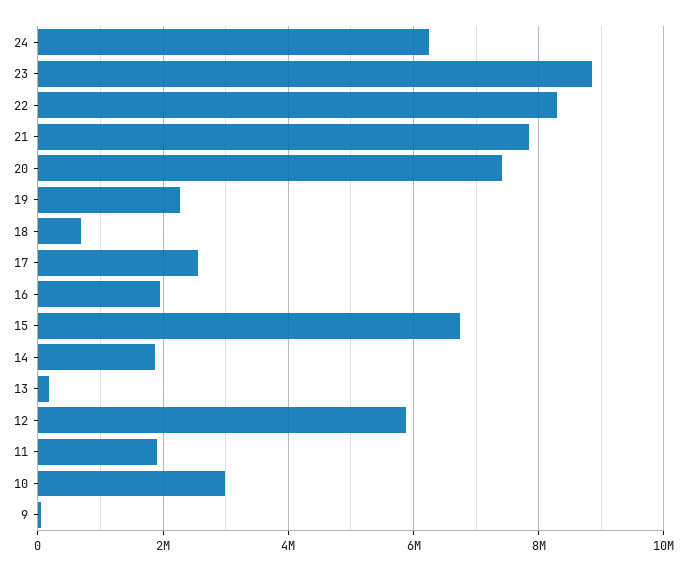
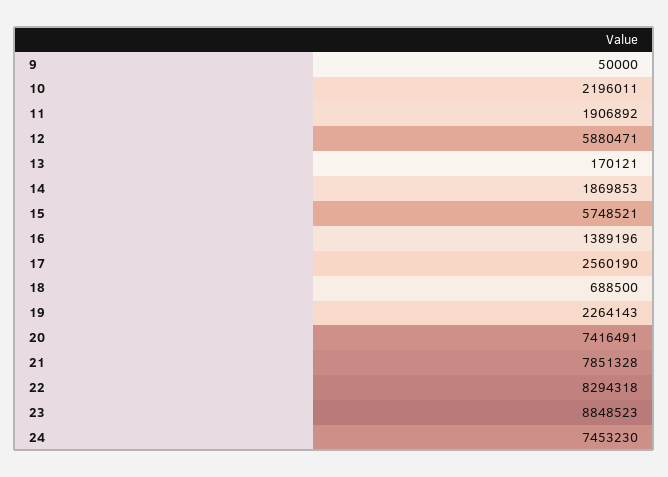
24: 6200000 -> 7453230
16: 2000000 -> 1389196
15: 6800000 -> 5748521
10: 3000000 -> 2196011

